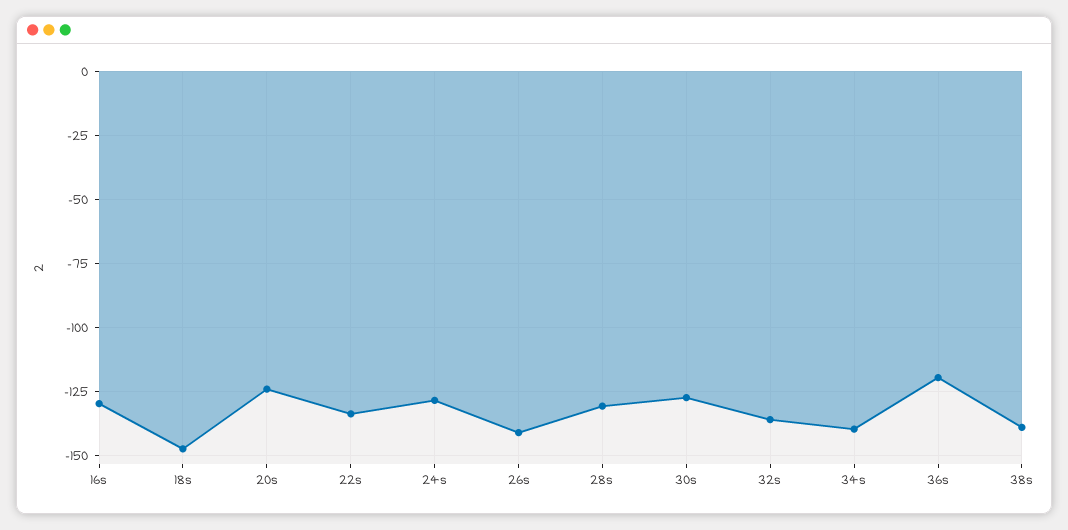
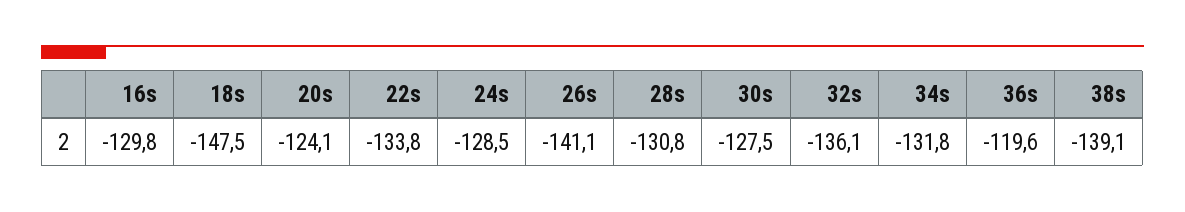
34s: -140 -> -131.8

